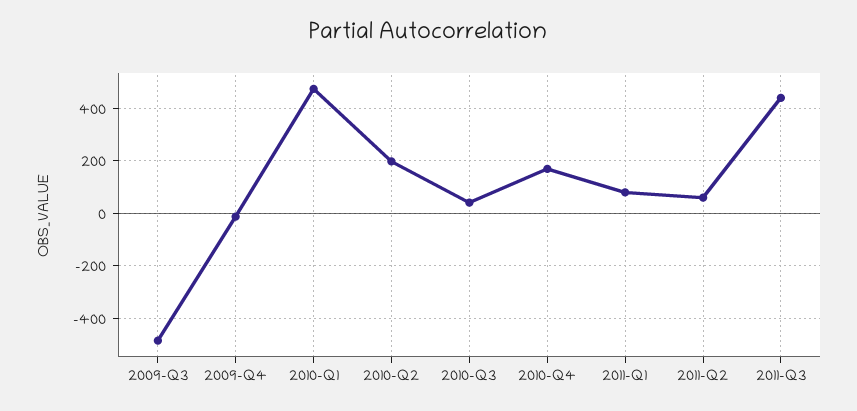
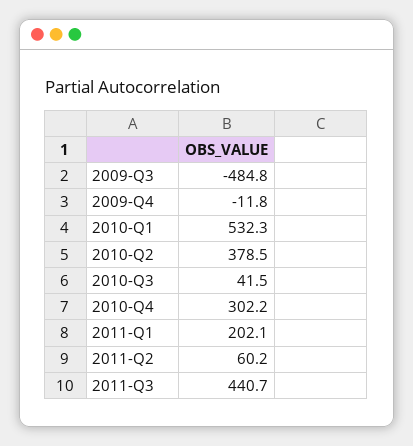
2010-Q1: 475 -> 532.3
2010-Q2: 200 -> 378.5
2010-Q4: 175 -> 302.2
2011-Q1: 75 -> 202.1

